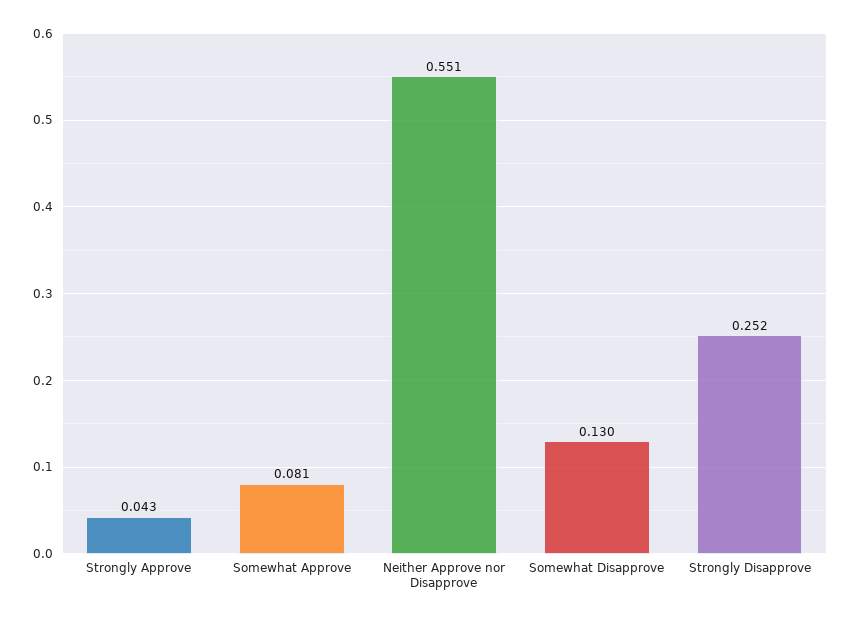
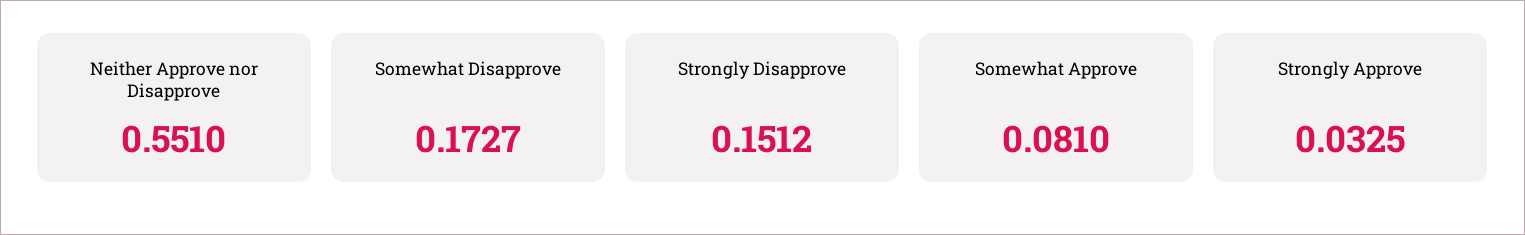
Strongly Approve: 0.043 -> 0.0325
Somewhat Disapprove: 0.13 -> 0.1727
Strongly Disapprove: 0.252 -> 0.1512

